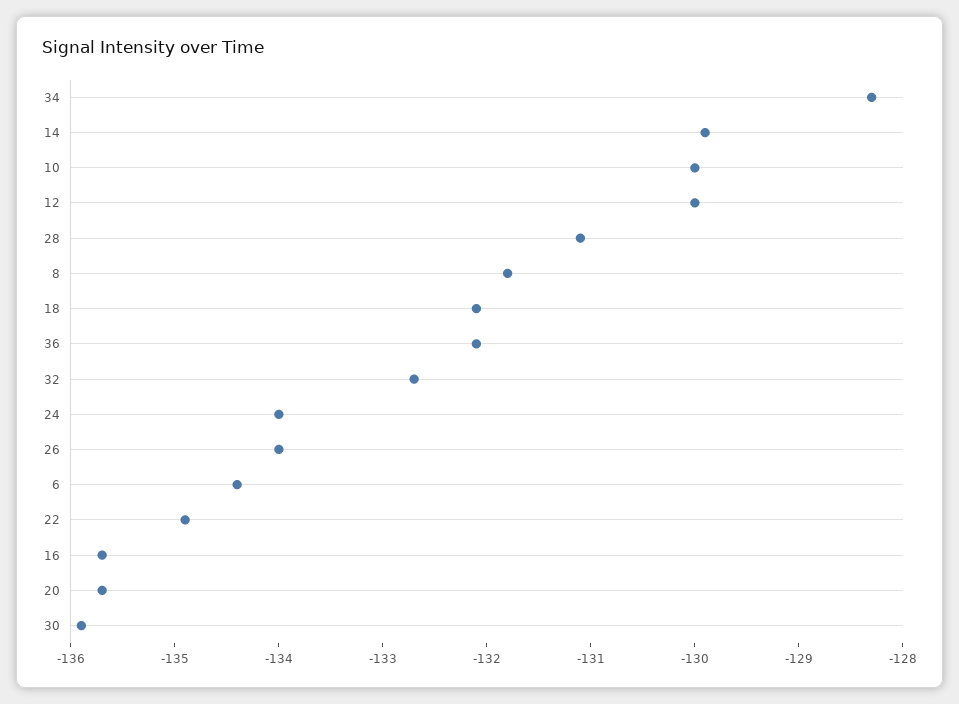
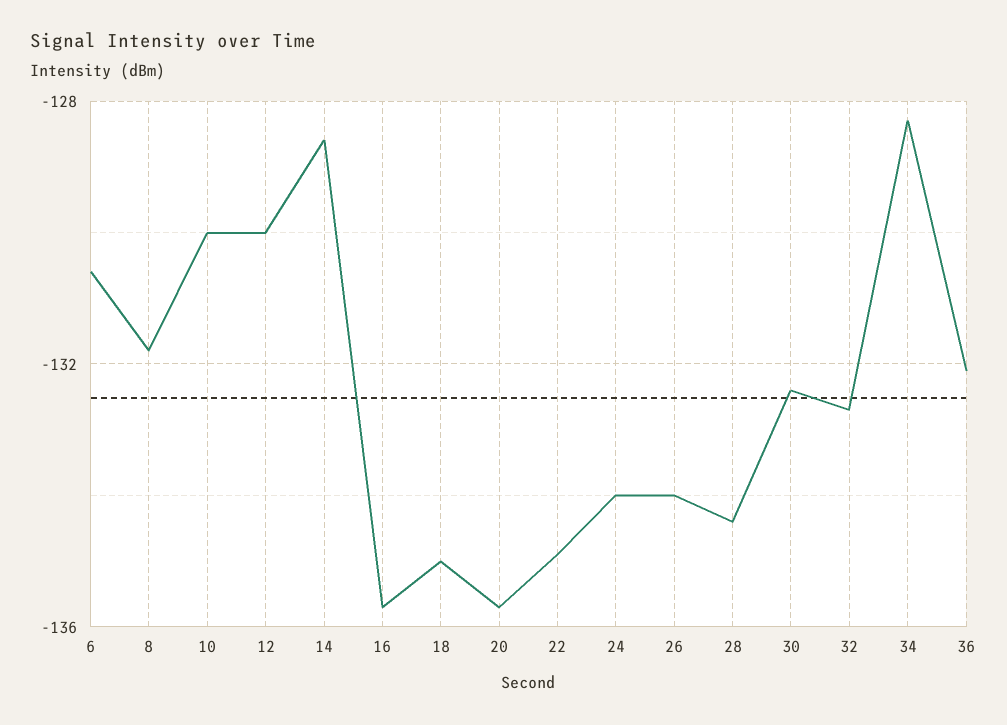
14: -129.9 -> -128.5
28: -131.1 -> -134.5
18: -132.1 -> -135
6: -134.4 -> -130.5
30: -135.9 -> -132.5

